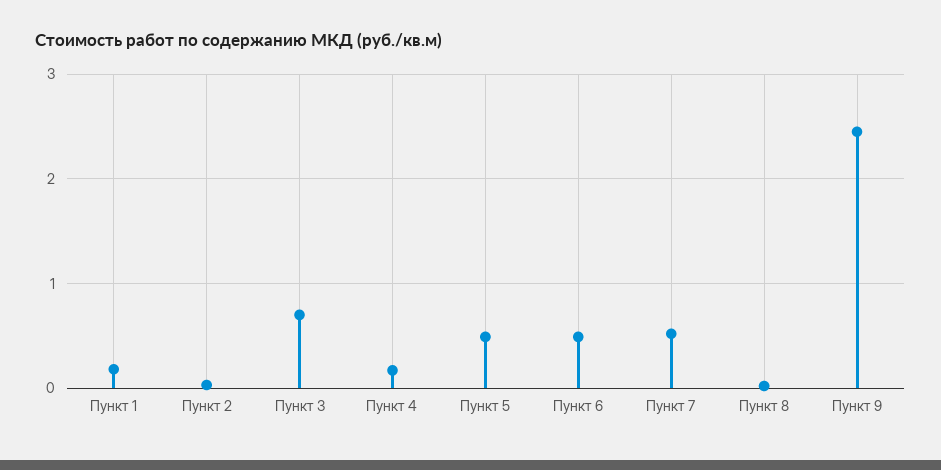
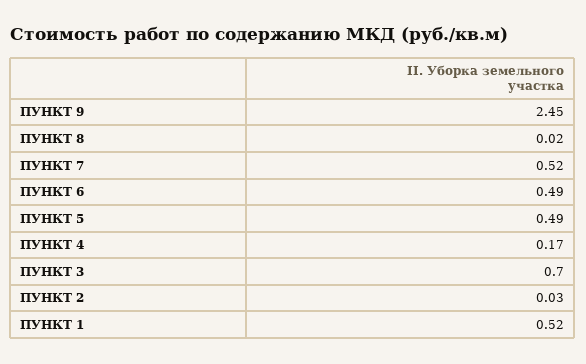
Пункт 1: 0.2 -> 0.52

